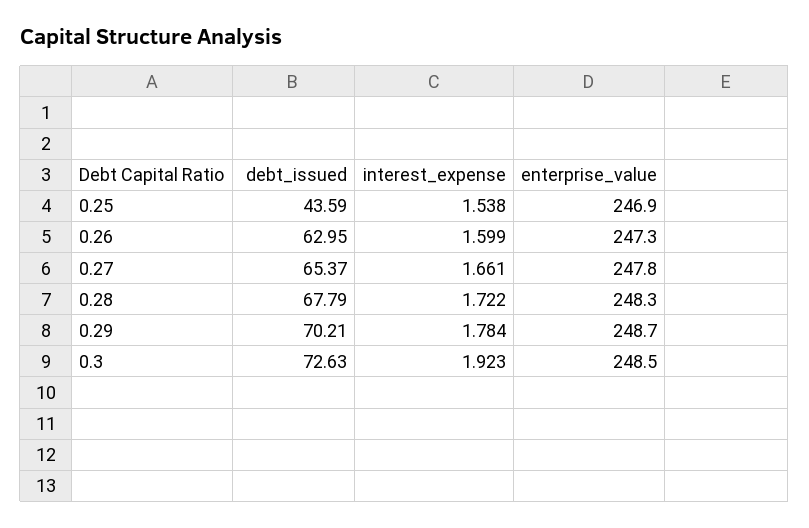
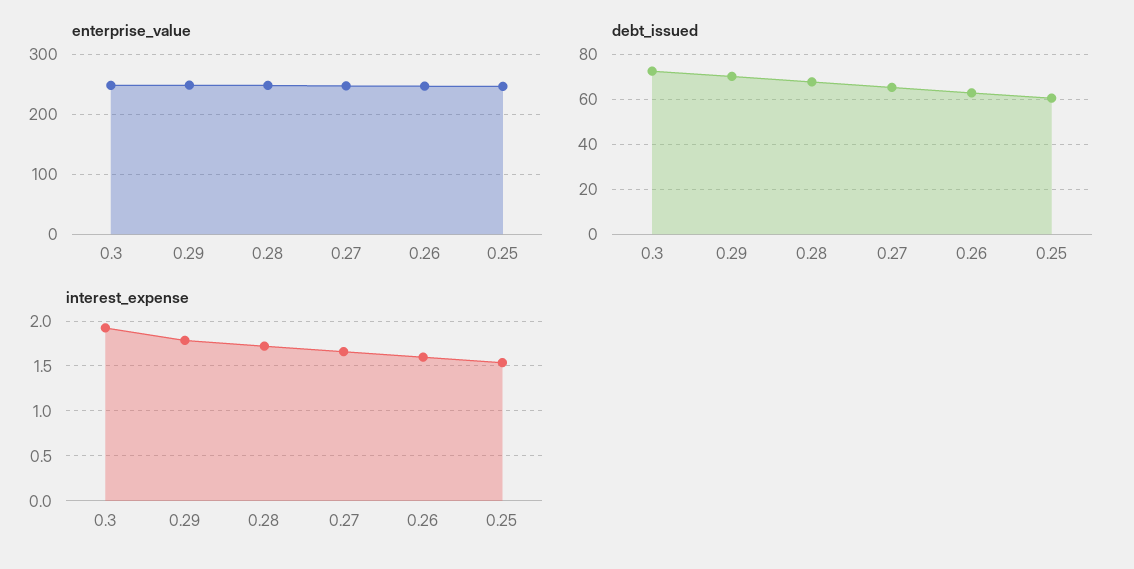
debt_issued, 0.25: 43.59 -> 60

